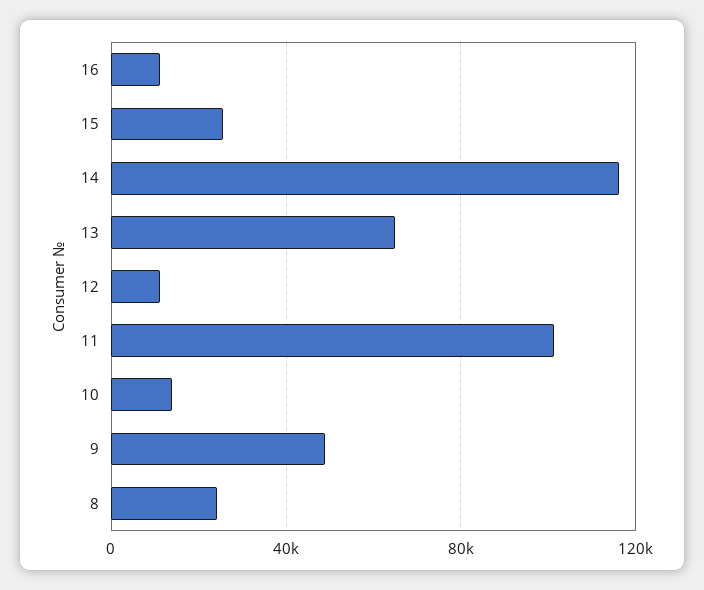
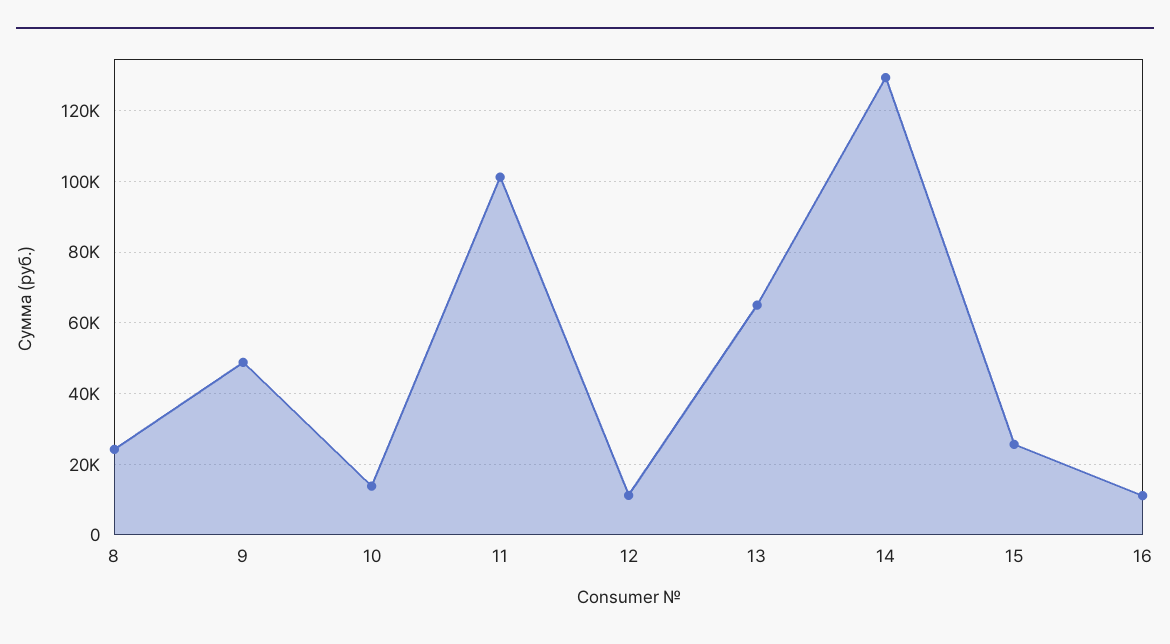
14: 115000 -> 130000

